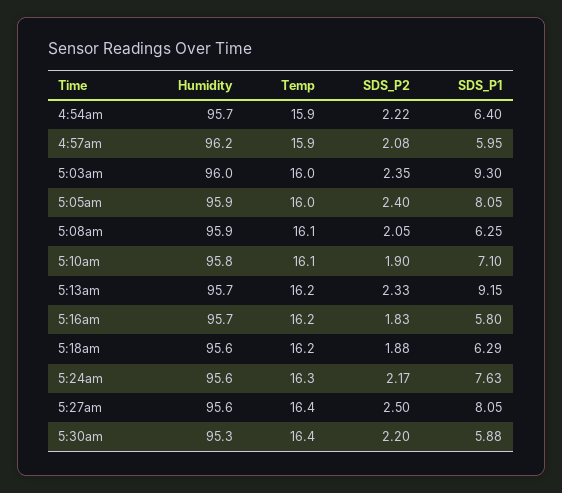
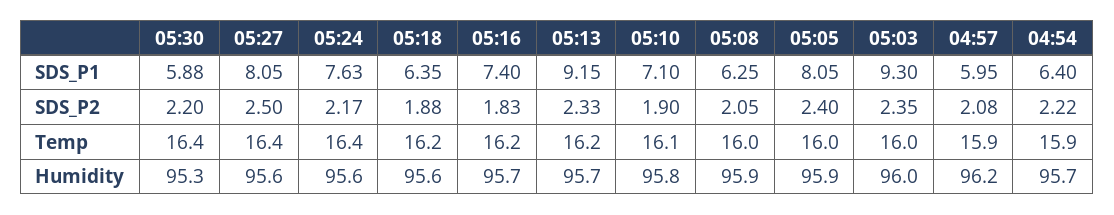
Temp, 5:08am: 16.1 -> 16
SDS_P1, 5:16am: 5.8 -> 7.4
SDS_P1, 5:18am: 6.29 -> 6.35
Temp, 5:24am: 16.3 -> 16.4

